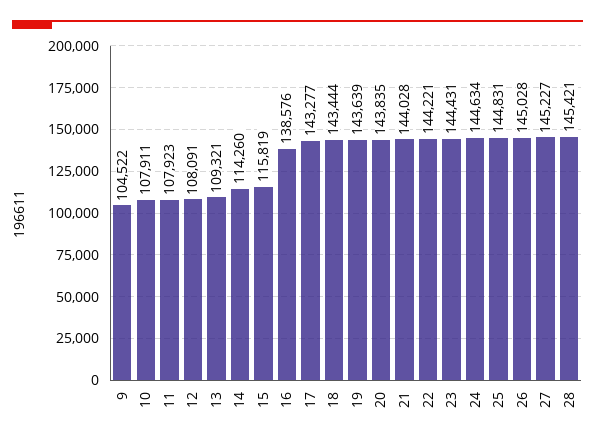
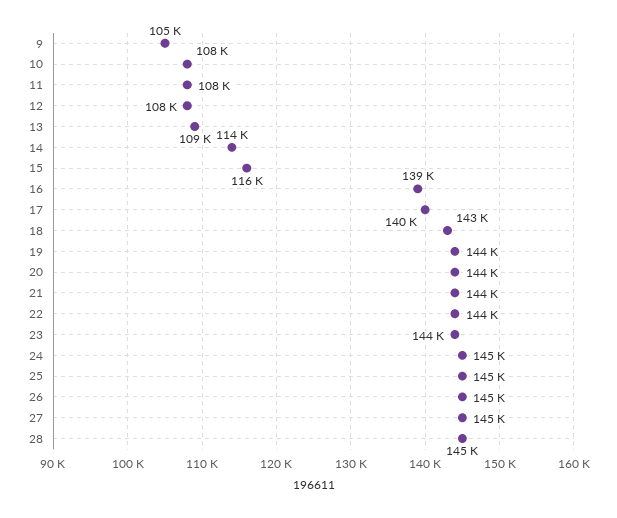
17: 143277 -> 140000

